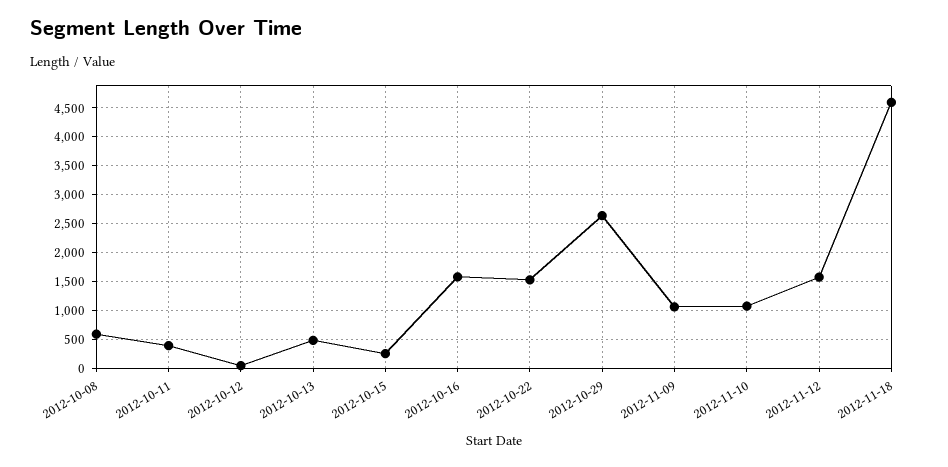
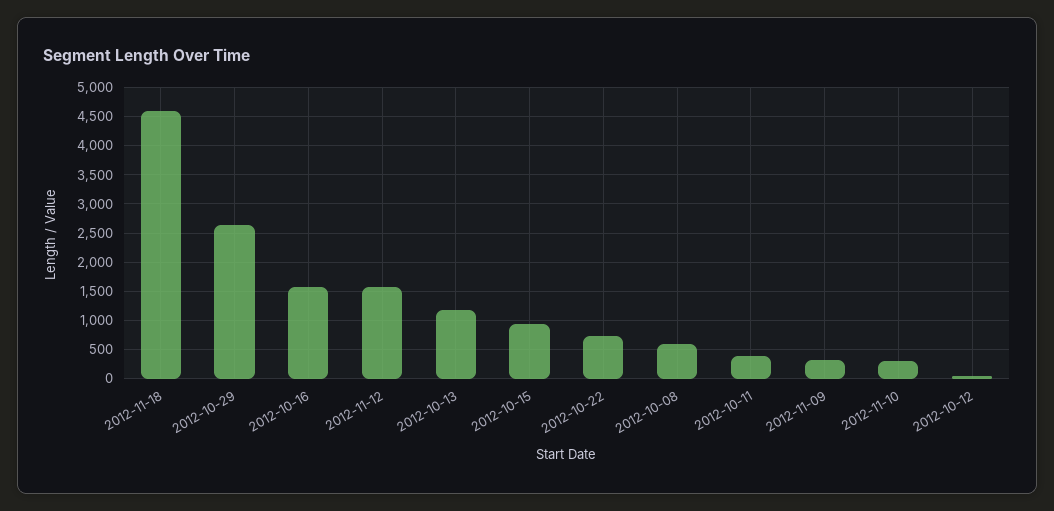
2012-10-13: 500 -> 1250
2012-10-15: 250 -> 1000
2012-10-22: 1500 -> 750
2012-11-09: 1000 -> 250
2012-11-10: 1000 -> 250

